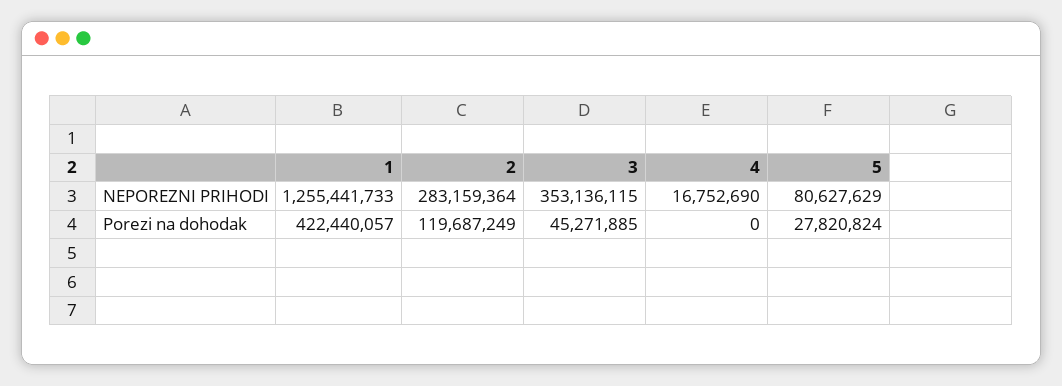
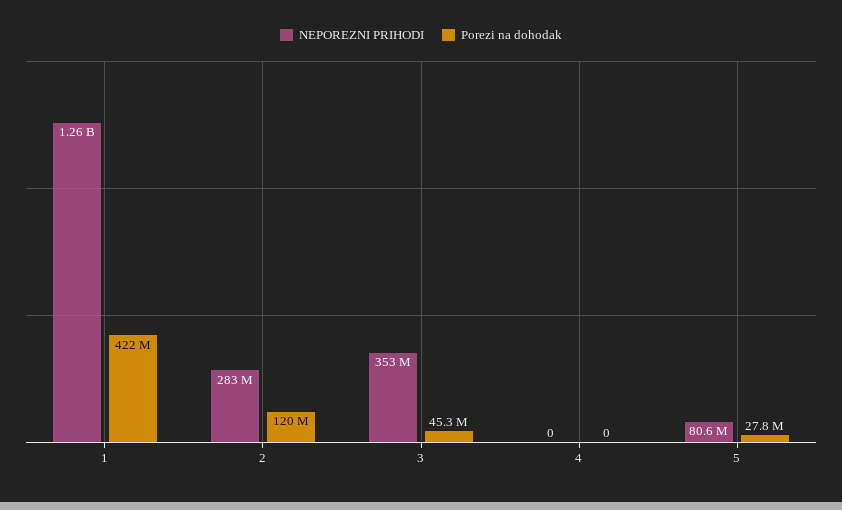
NEPOREZNI PRIHODI, 4: 16752690 -> 0

